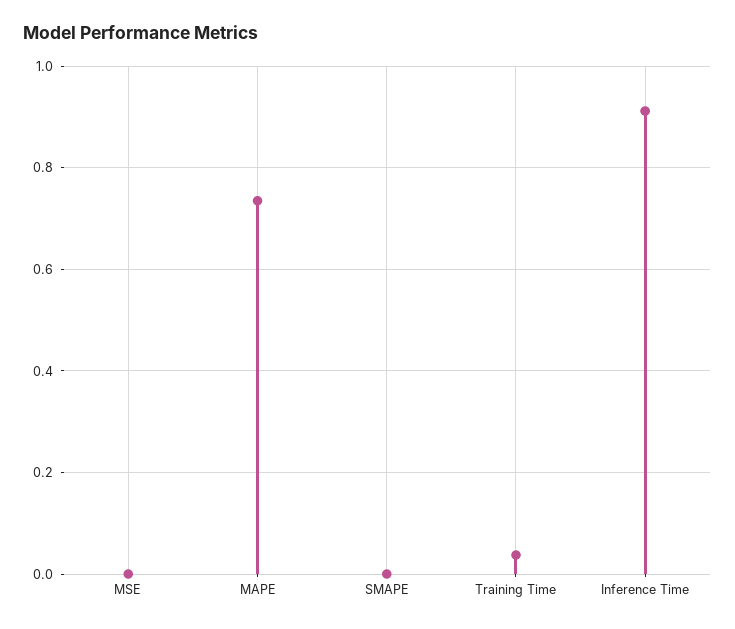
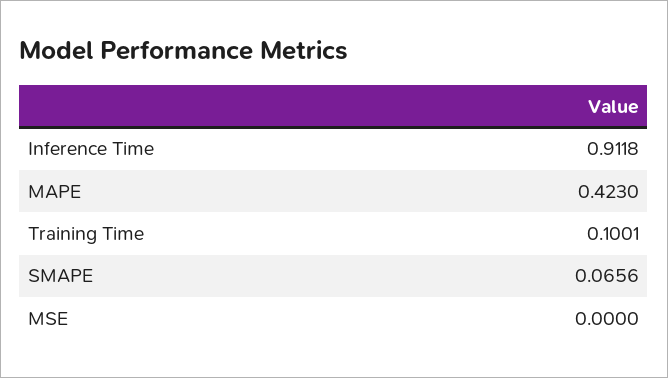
MAPE: 0.74 -> 0.423
SMAPE: 0 -> 0.0656
Training Time: 0.04 -> 0.1001

